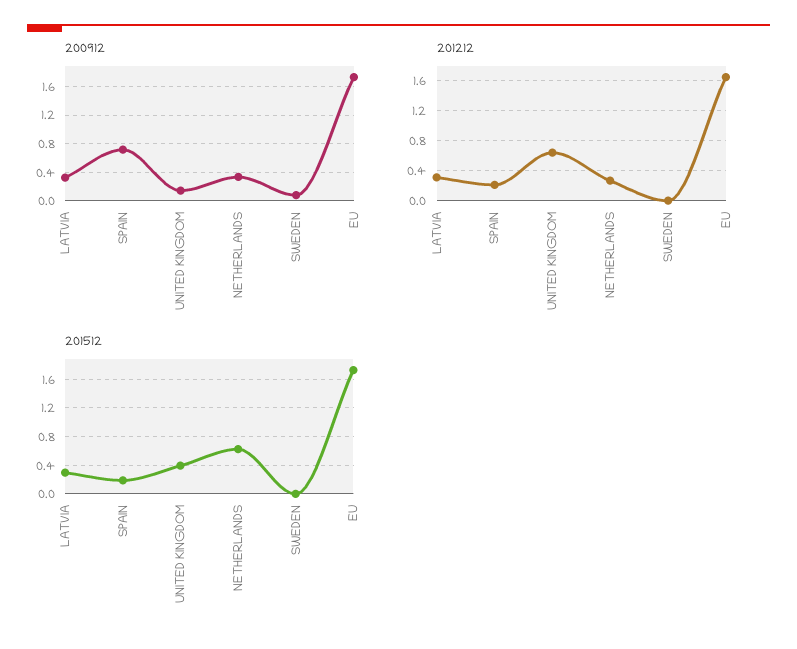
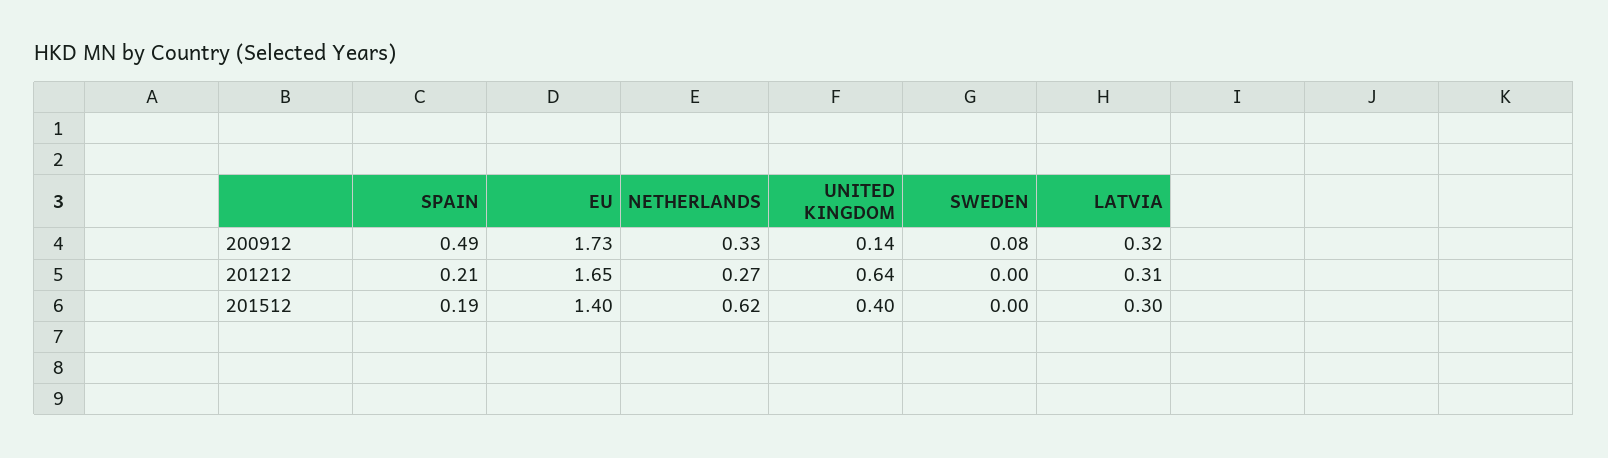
200912, SPAIN: 0.7 -> 0.49
201512, EU: 1.7 -> 1.4

